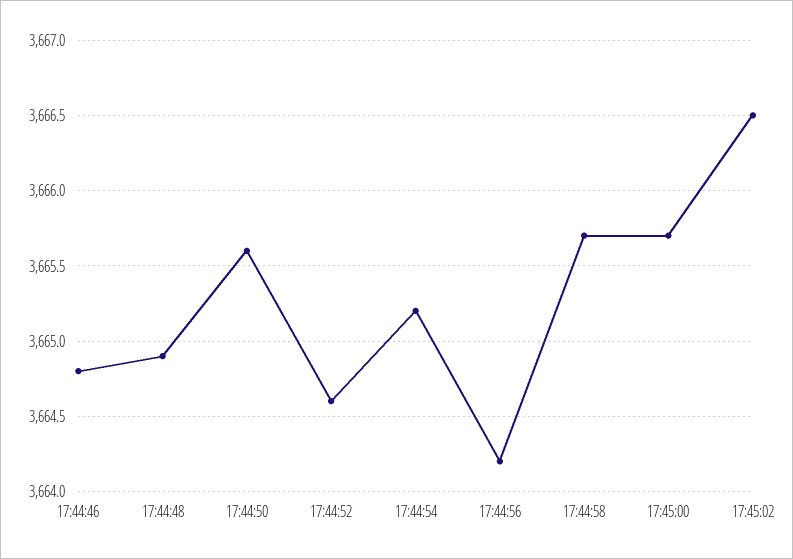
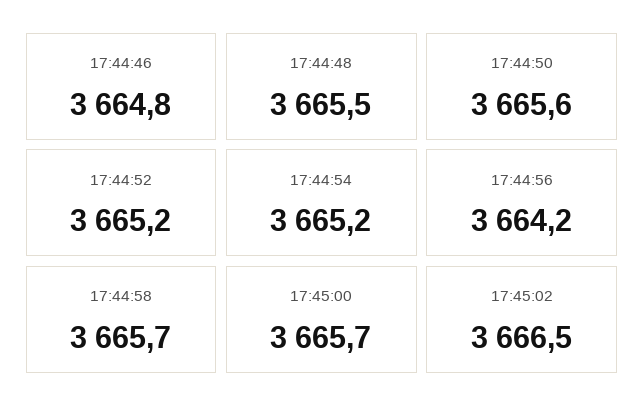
17:44:48: 3664.9 -> 3665.5
17:44:52: 3664.6 -> 3665.2

